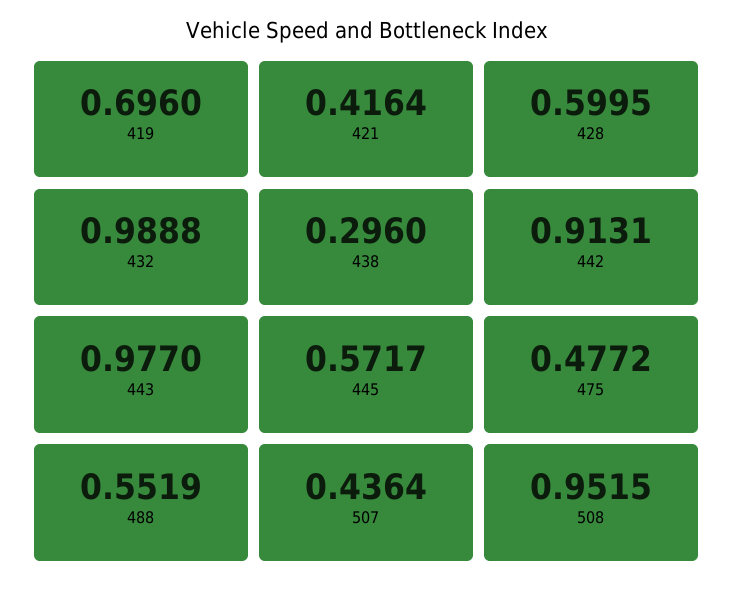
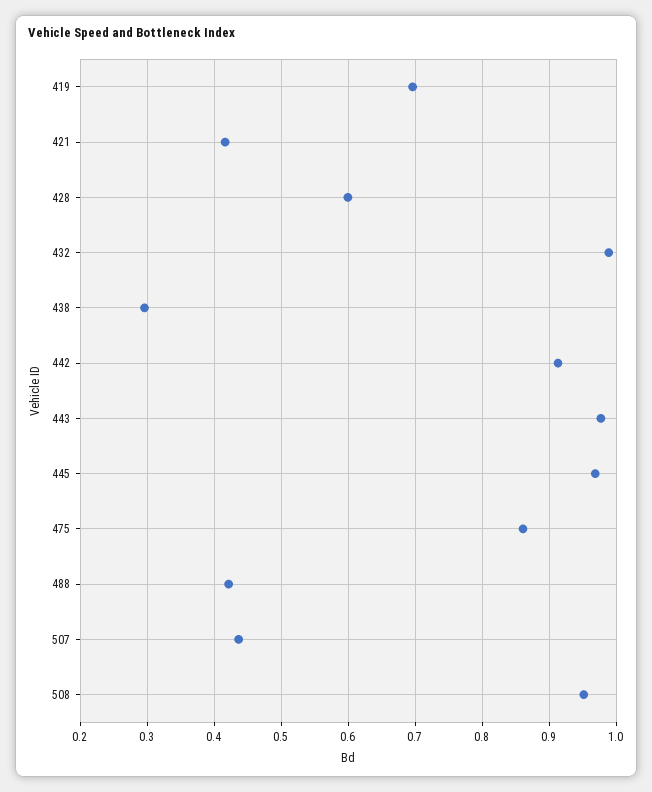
445: 0.5717 -> 0.97
475: 0.4772 -> 0.86
488: 0.5519 -> 0.42

